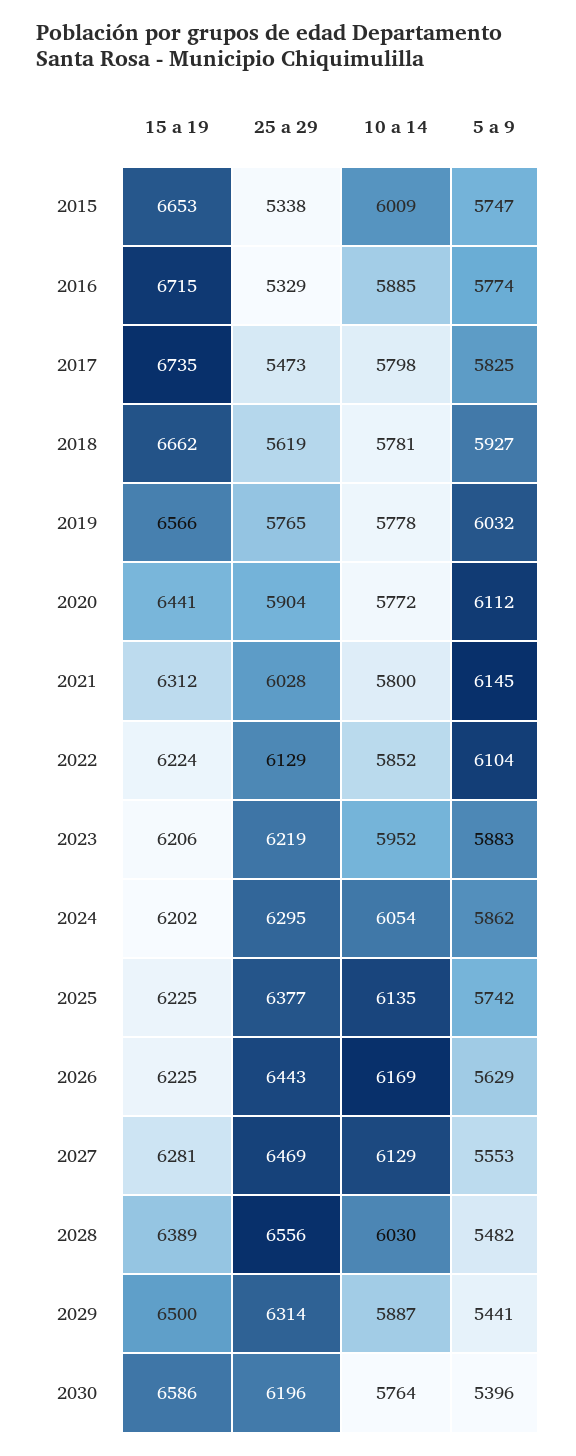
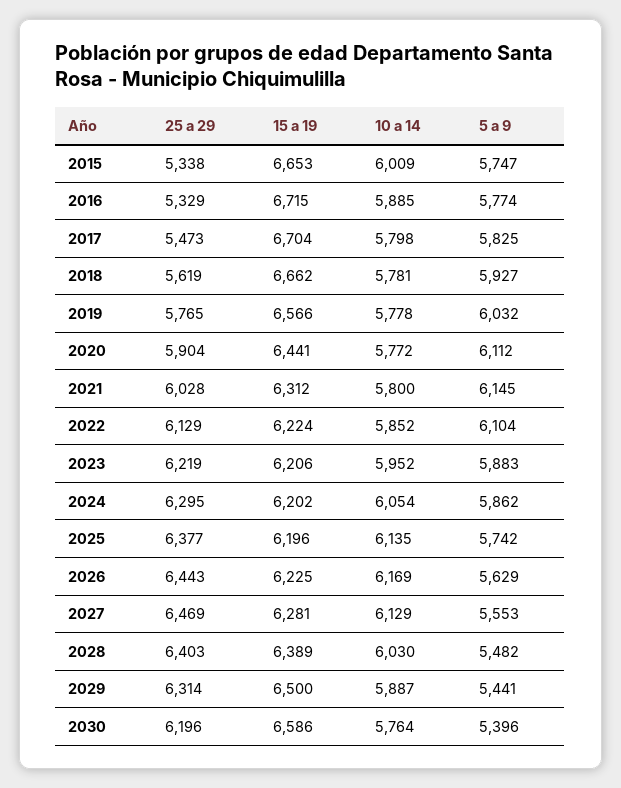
15 a 19, 2017: 6735 -> 6704
15 a 19, 2025: 6225 -> 6196
25 a 29, 2028: 6556 -> 6403

